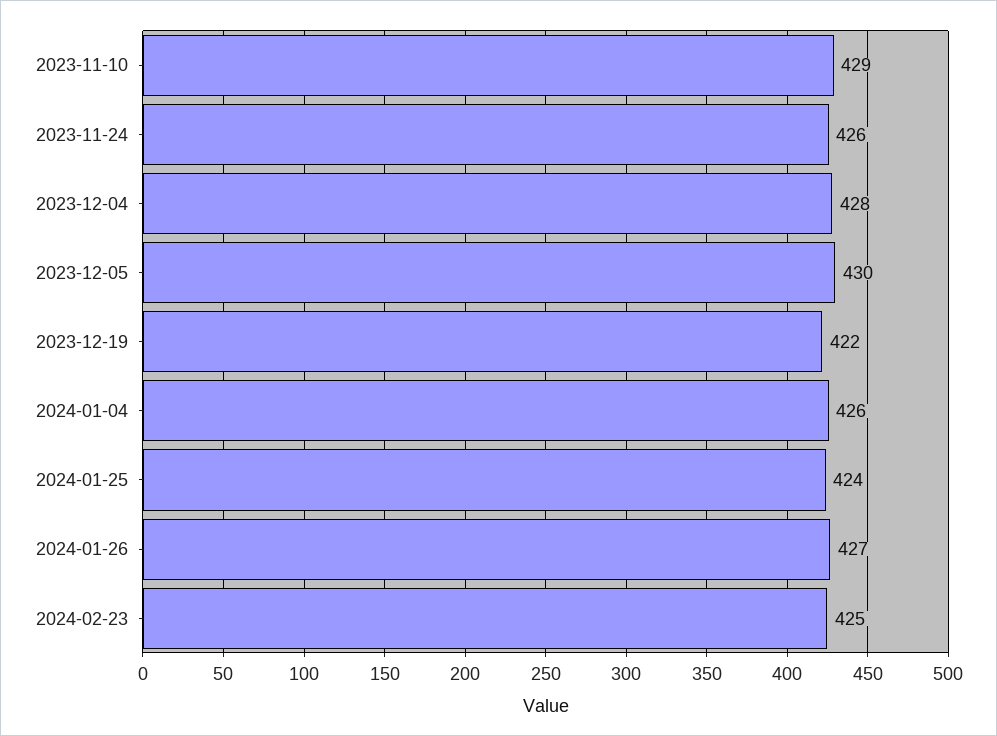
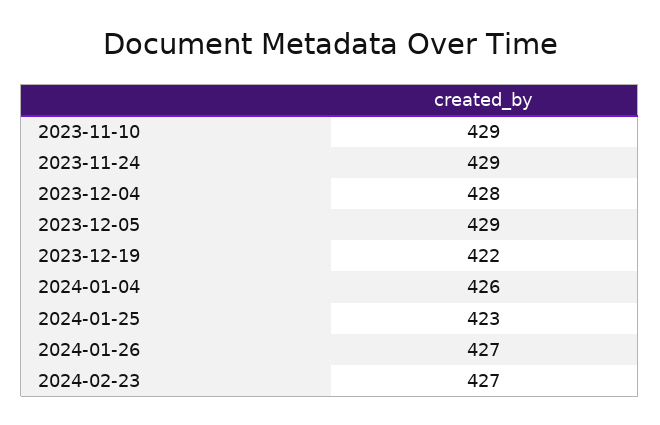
2023-11-24: 426 -> 429
2023-12-05: 430 -> 429
2024-01-25: 424 -> 423
2024-02-23: 425 -> 427

